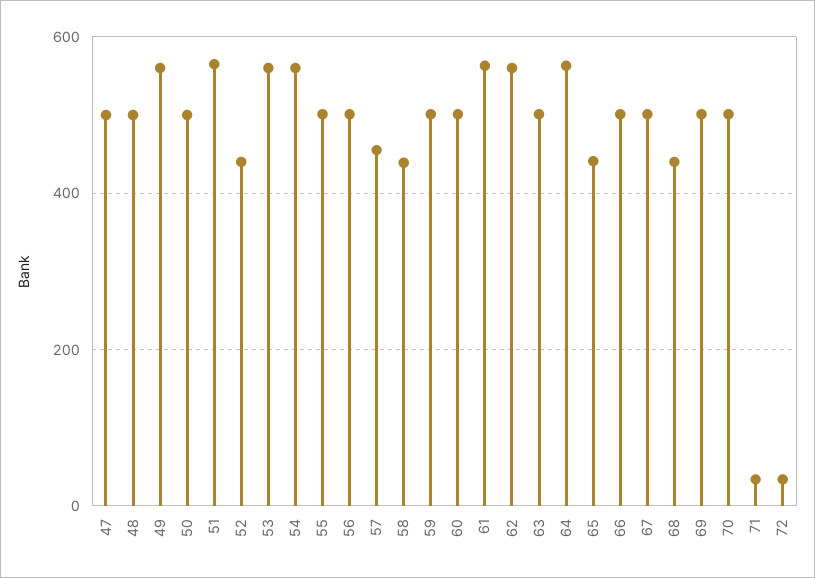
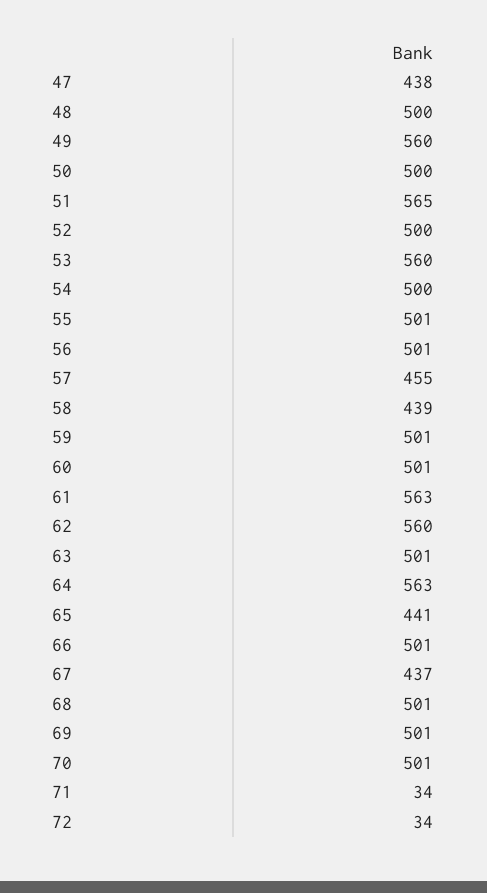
47: 500 -> 438
52: 440 -> 500
54: 560 -> 500
67: 500 -> 437
68: 440 -> 501

